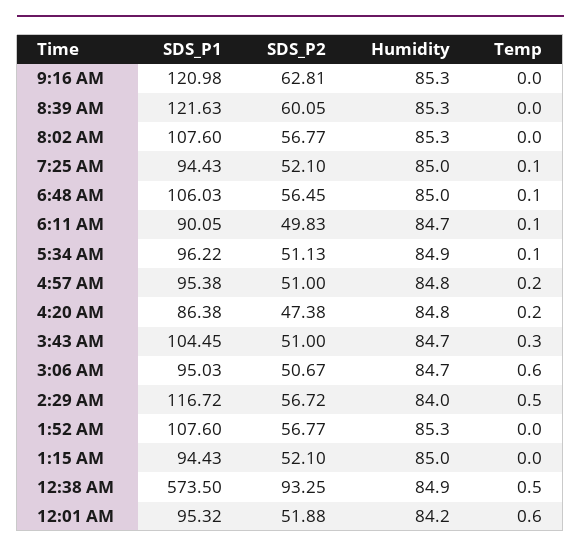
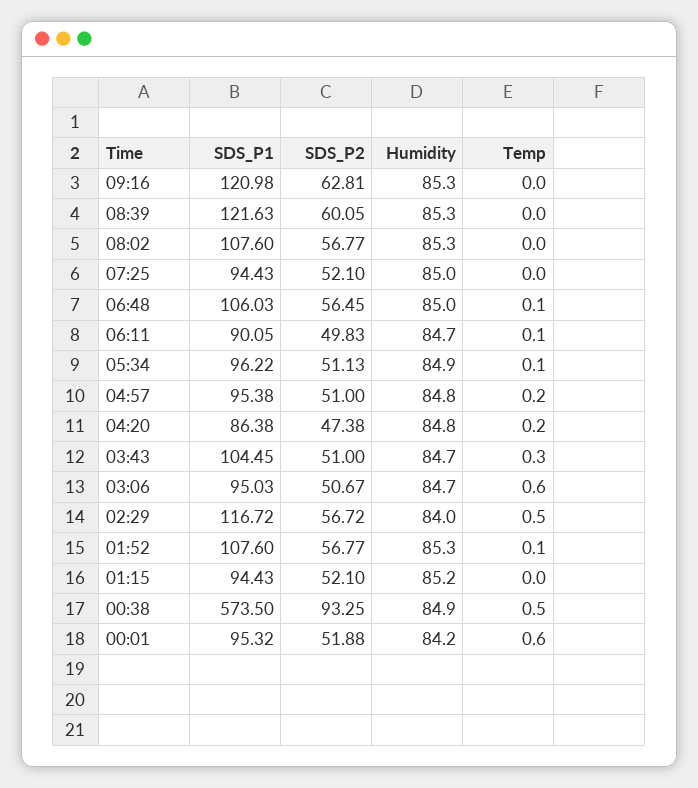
Temp, 7:25 AM: 0.1 -> 0
Temp, 1:52 AM: 0 -> 0.1
Humidity, 1:15 AM: 85 -> 85.2

